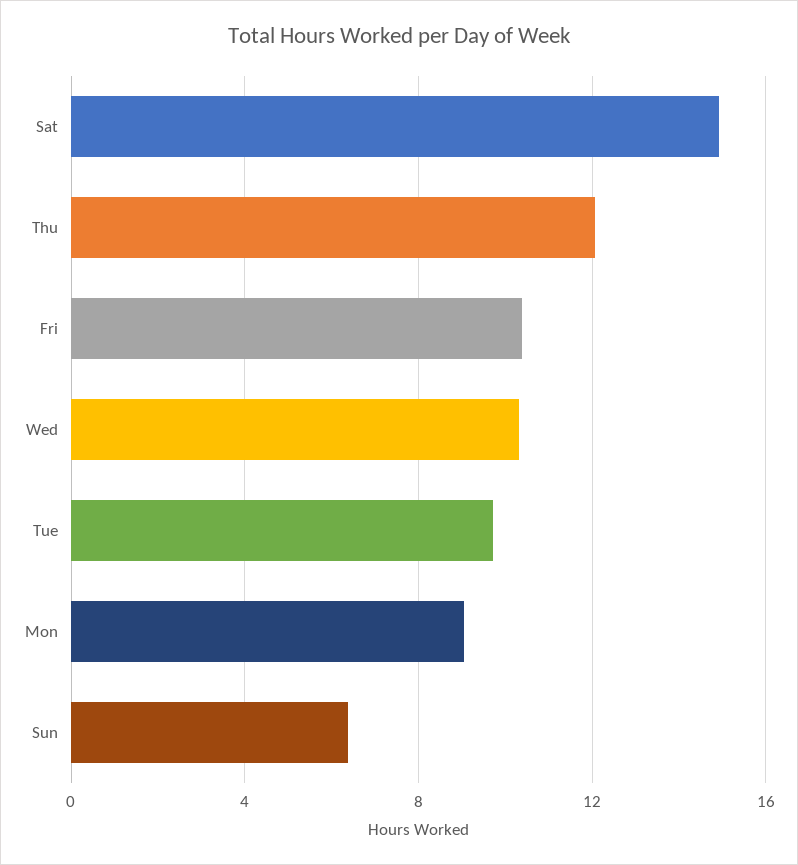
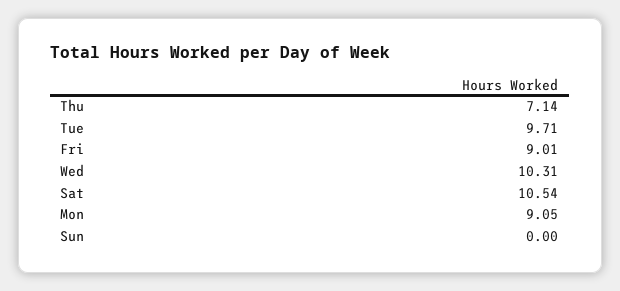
Sat: 15 -> 10.54
Thu: 12 -> 7.14
Fri: 10.5 -> 9.01
Sun: 6.5 -> 0

